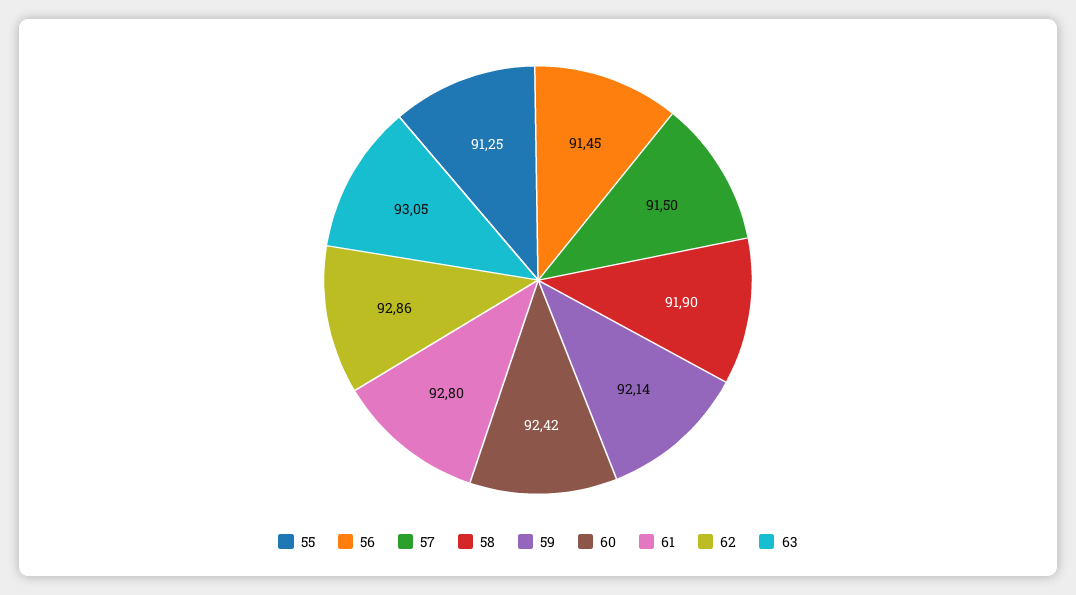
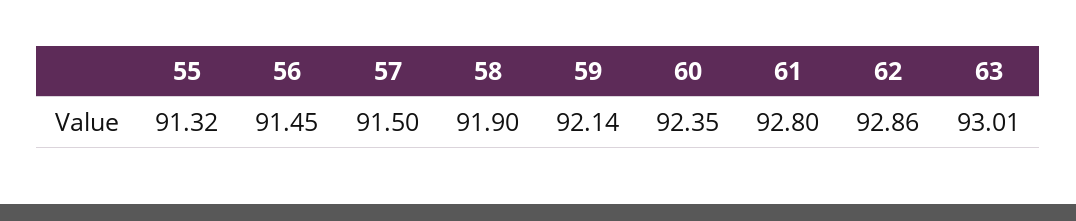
55: 91.25 -> 91.32
60: 92.42 -> 92.35
63: 93.05 -> 93.01

